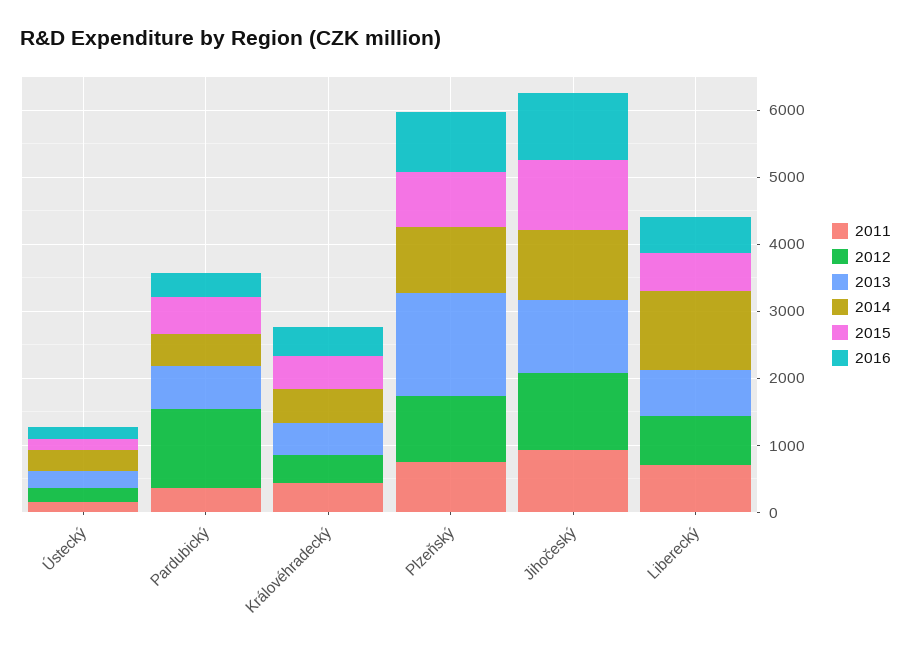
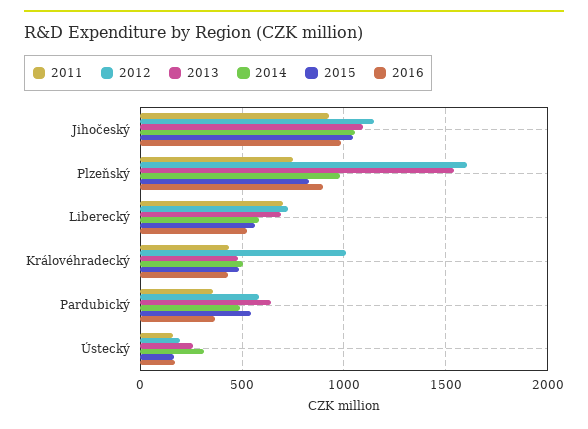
2012, Pardubický: 1200 -> 600
2012, Královéhradecký: 400 -> 1000
2012, Plzeňský: 1000 -> 1600
2014, Liberecký: 1200 -> 600

